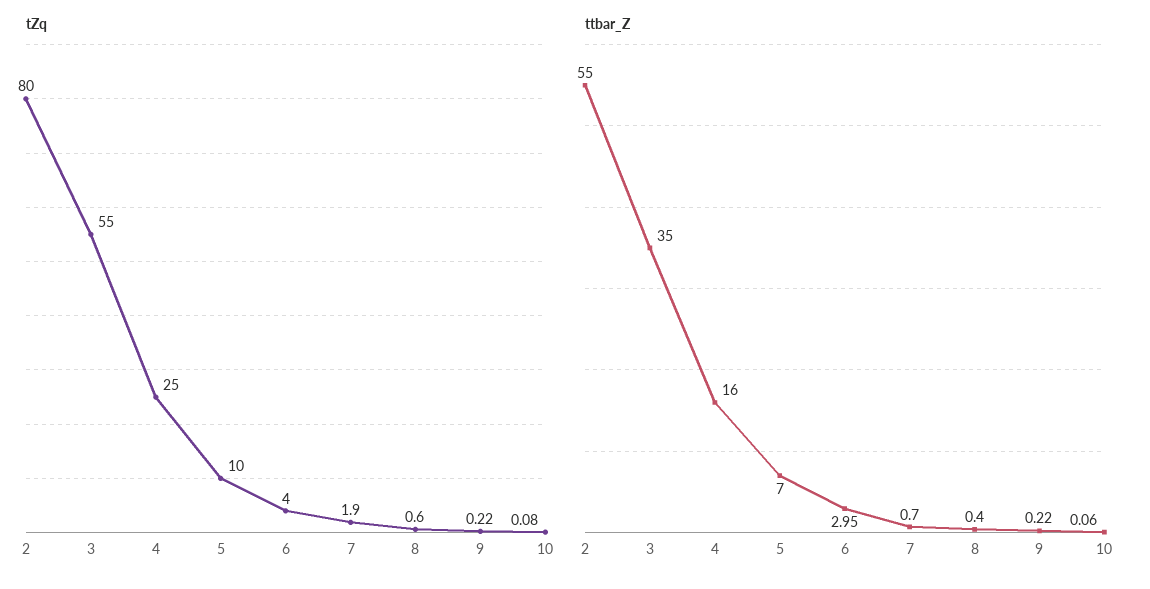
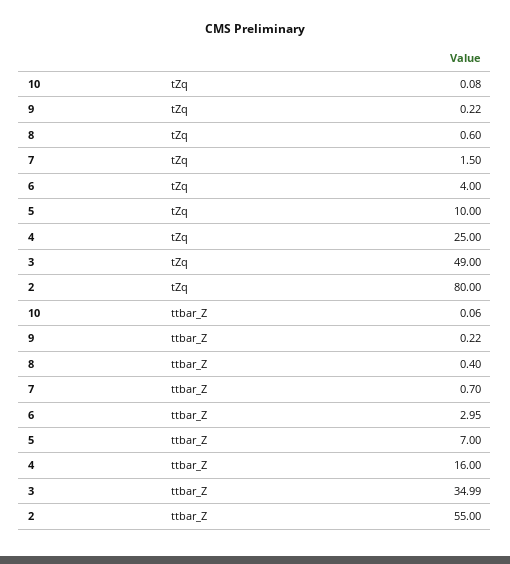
tZq, 3: 55 -> 49
tZq, 7: 1.9 -> 1.5
ttbar_Z, 3: 35 -> 34.99

